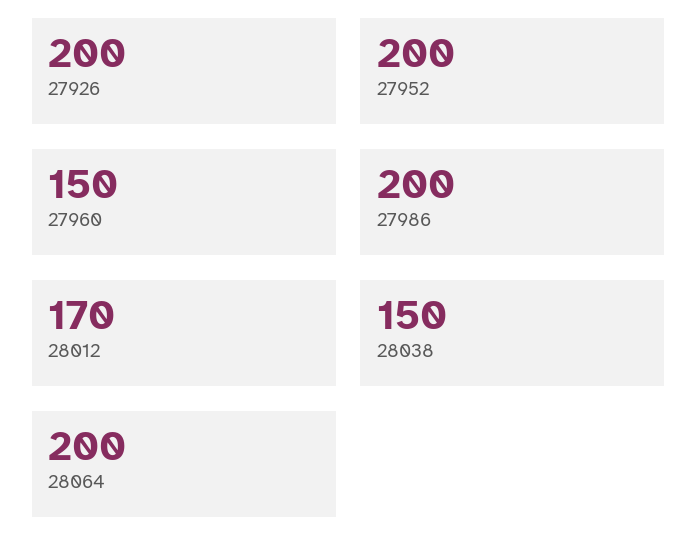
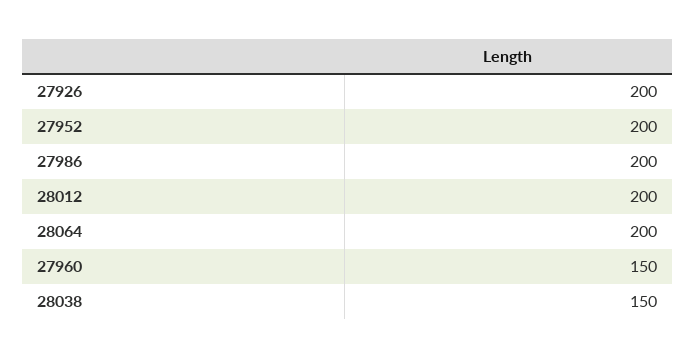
28012: 170 -> 200

